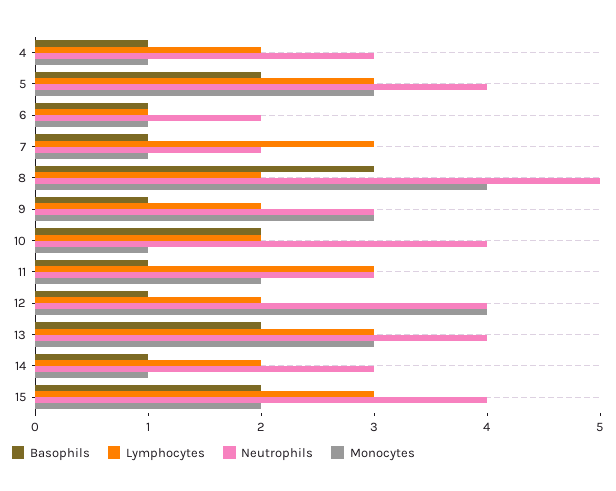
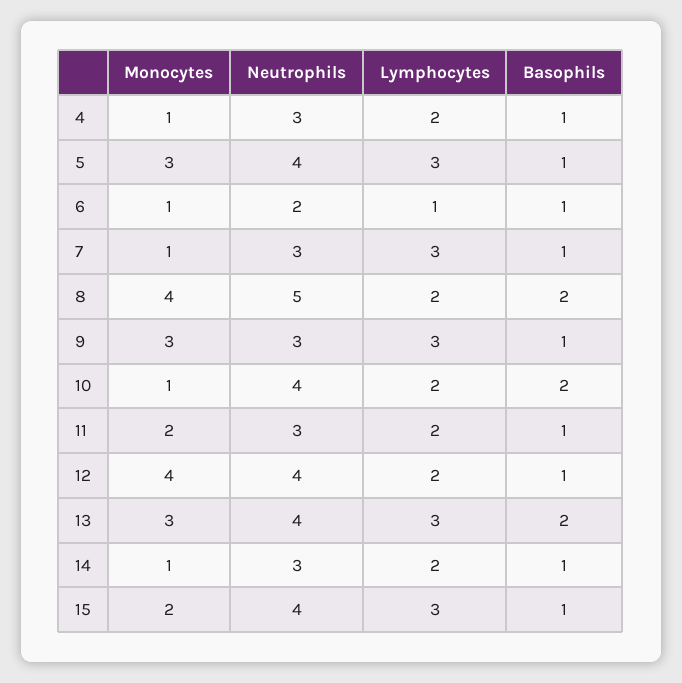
Basophils, 5: 2 -> 1
Neutrophils, 7: 2 -> 3
Basophils, 8: 3 -> 2
Lymphocytes, 9: 2 -> 3
Lymphocytes, 11: 3 -> 2
Basophils, 15: 2 -> 1

